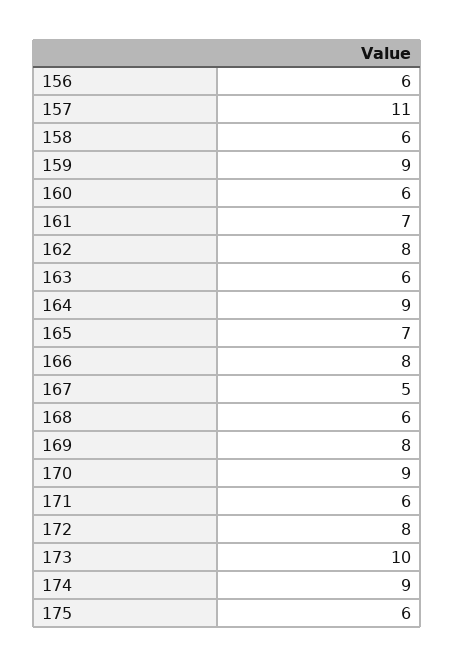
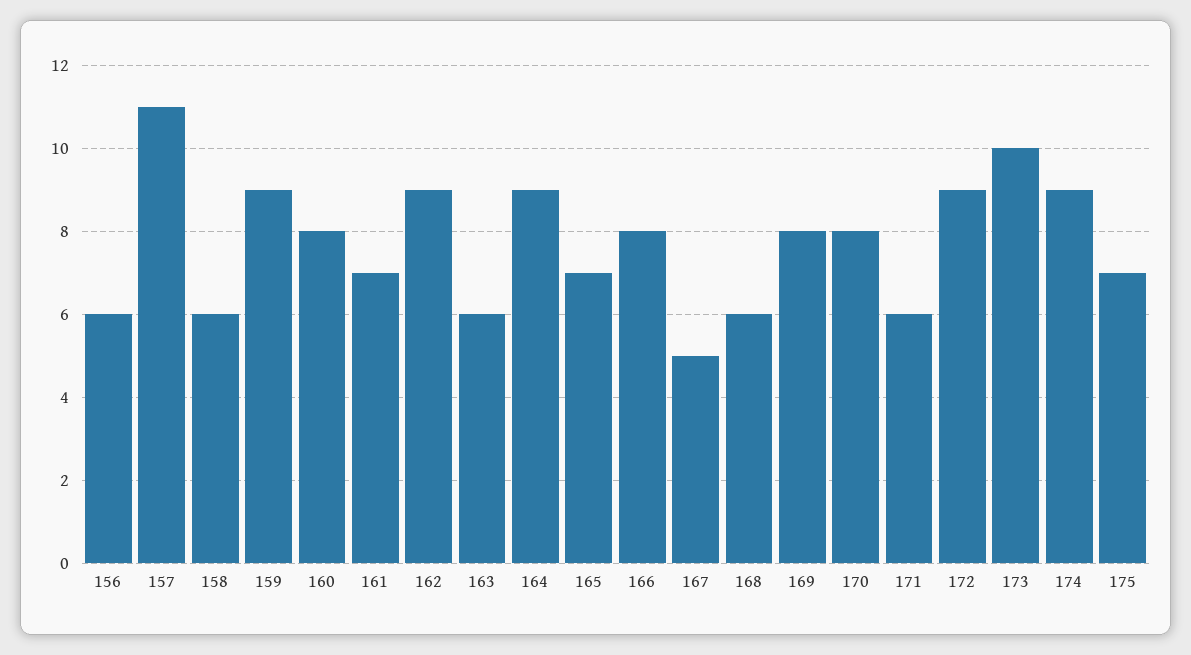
160: 6 -> 8
162: 8 -> 9
170: 9 -> 8
172: 8 -> 9
175: 6 -> 7

